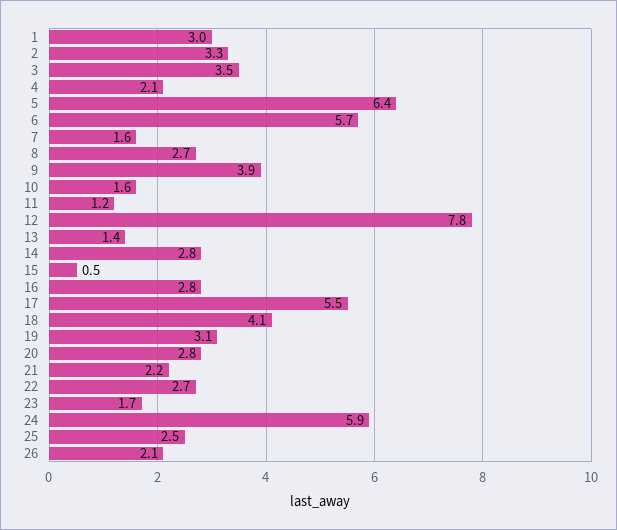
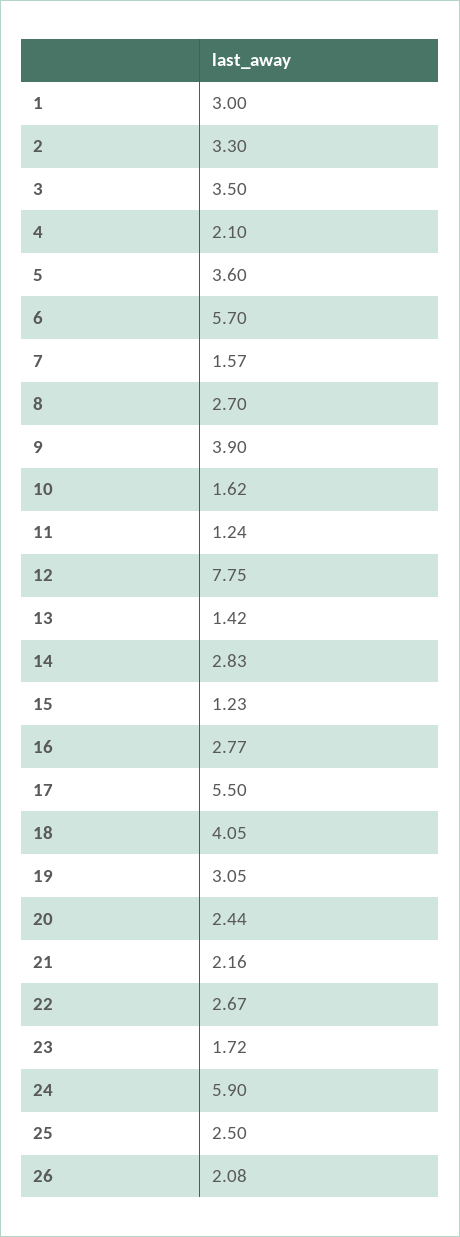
5: 6.4 -> 3.6
15: 0.5 -> 1.23
20: 2.8 -> 2.44

